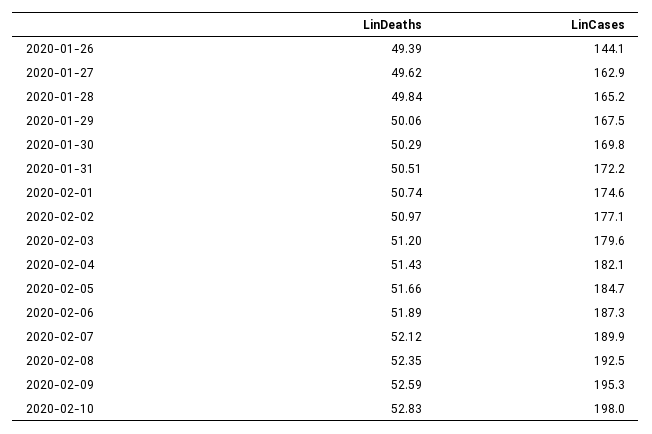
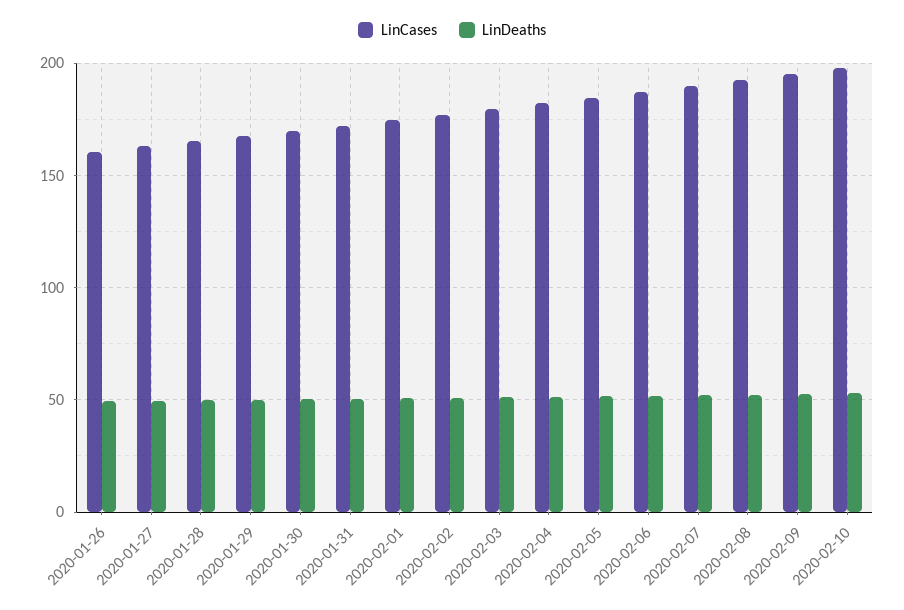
LinCases, 2020-01-26: 144.1 -> 160

